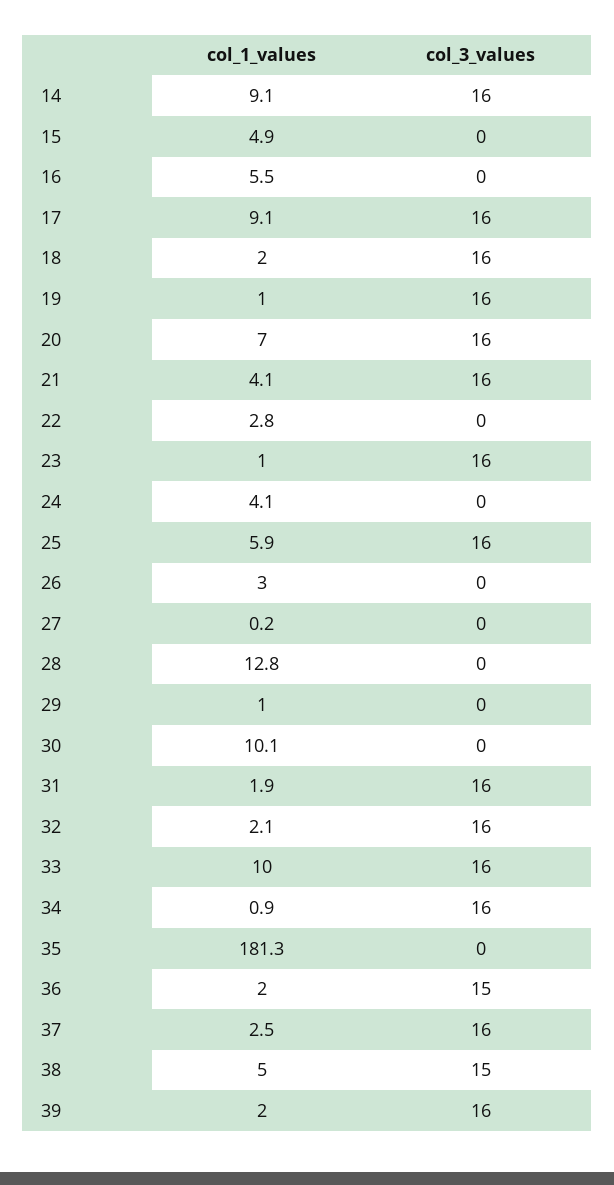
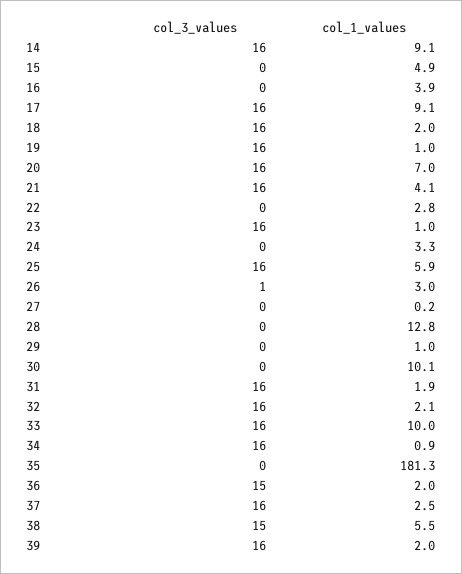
col_1_values, 16: 5.5 -> 3.9
col_1_values, 24: 4.1 -> 3.3
col_3_values, 26: 0 -> 1
col_1_values, 38: 5 -> 5.5

